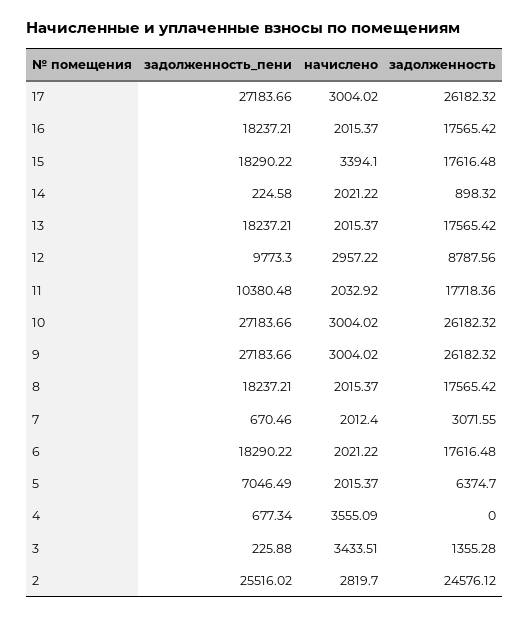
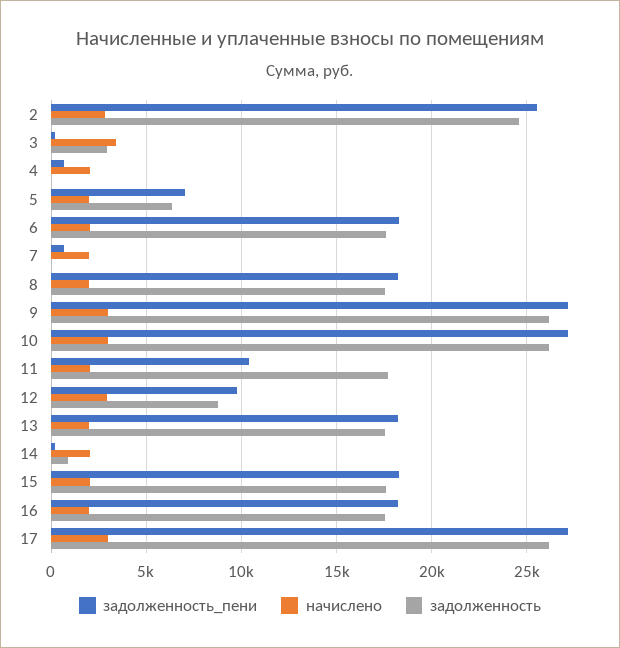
начислено, 15: 3394.1 -> 2000
задолженность, 7: 3071.55 -> 0
начислено, 4: 3555.09 -> 2000
задолженность, 3: 1355.28 -> 3000

